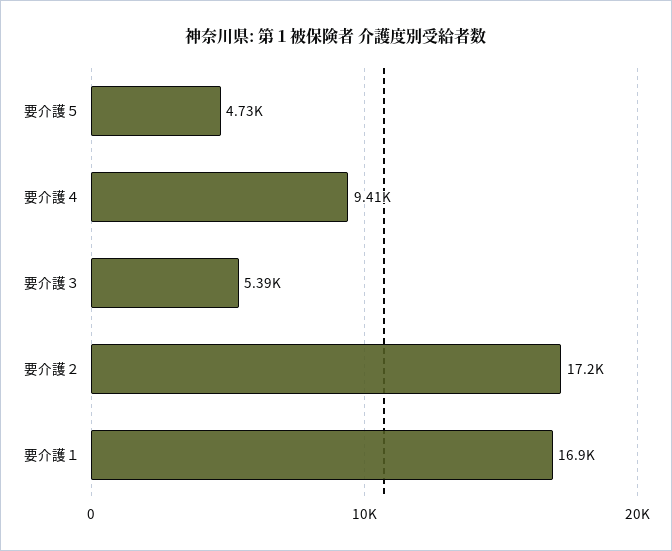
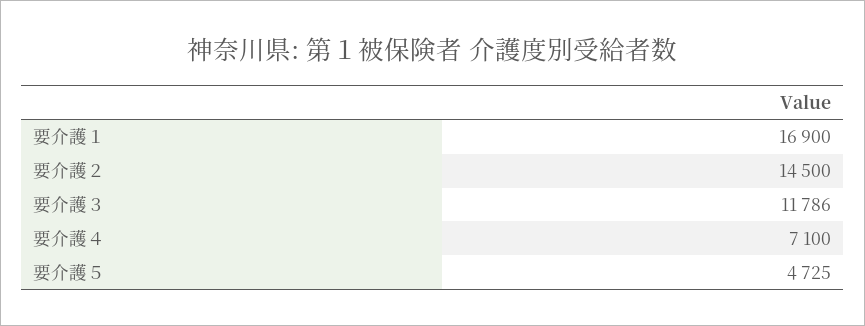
要介護４: 9410 -> 7100
要介護３: 5390 -> 11786
要介護２: 17200 -> 14500

